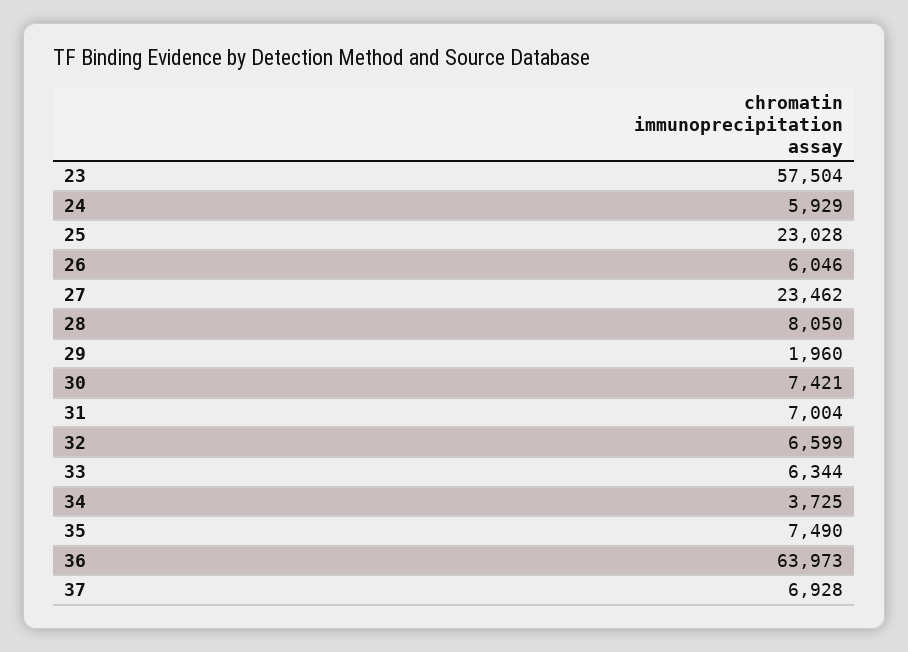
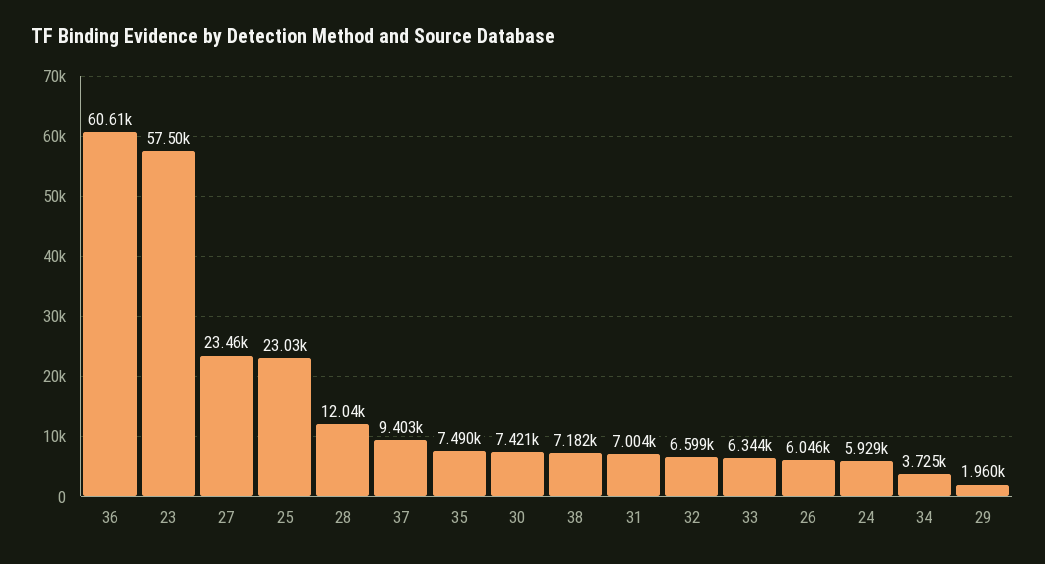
28: 8050 -> 12040
36: 63973 -> 60610
37: 6928 -> 9403
38: none -> 7182

